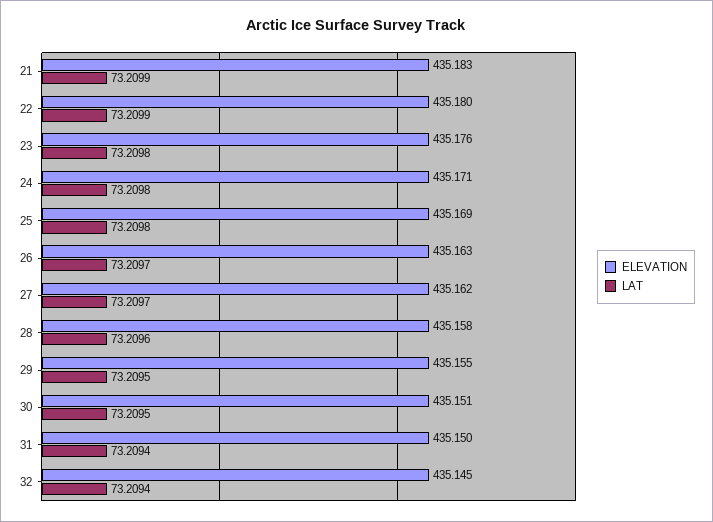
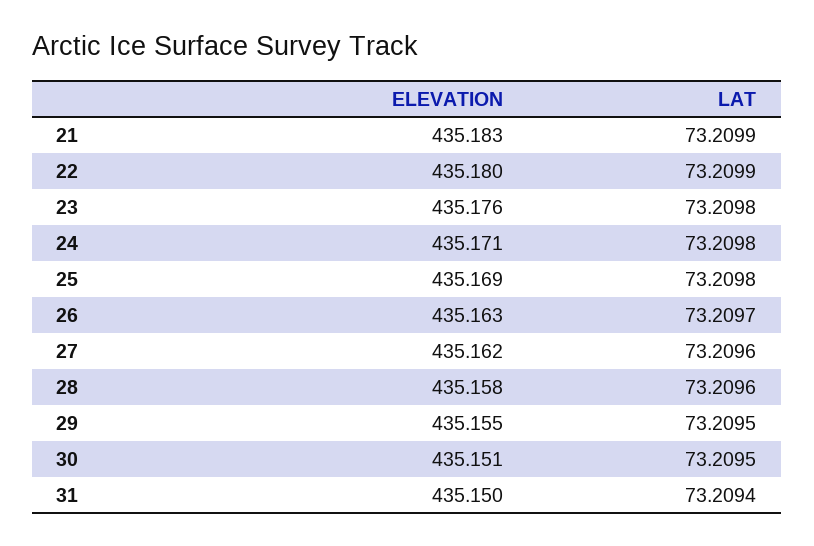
LAT, 27: 73.2097 -> 73.2096
ELEVATION, 32: 435.145 -> none
LAT, 32: 73.2094 -> none

